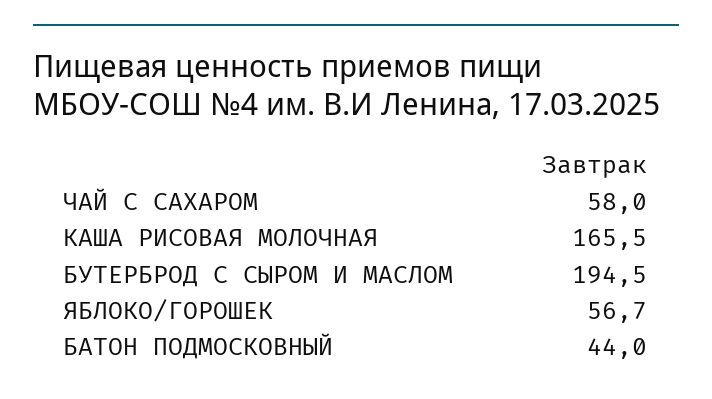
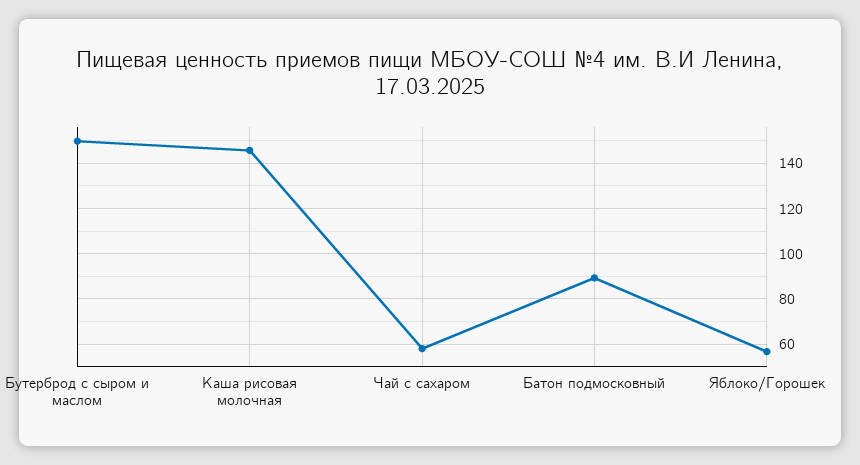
КАША РИСОВАЯ МОЛОЧНАЯ: 165.5 -> 145
БУТЕРБРОД С СЫРОМ И МАСЛОМ: 194.5 -> 150
БАТОН ПОДМОСКОВНЫЙ: 44 -> 90

